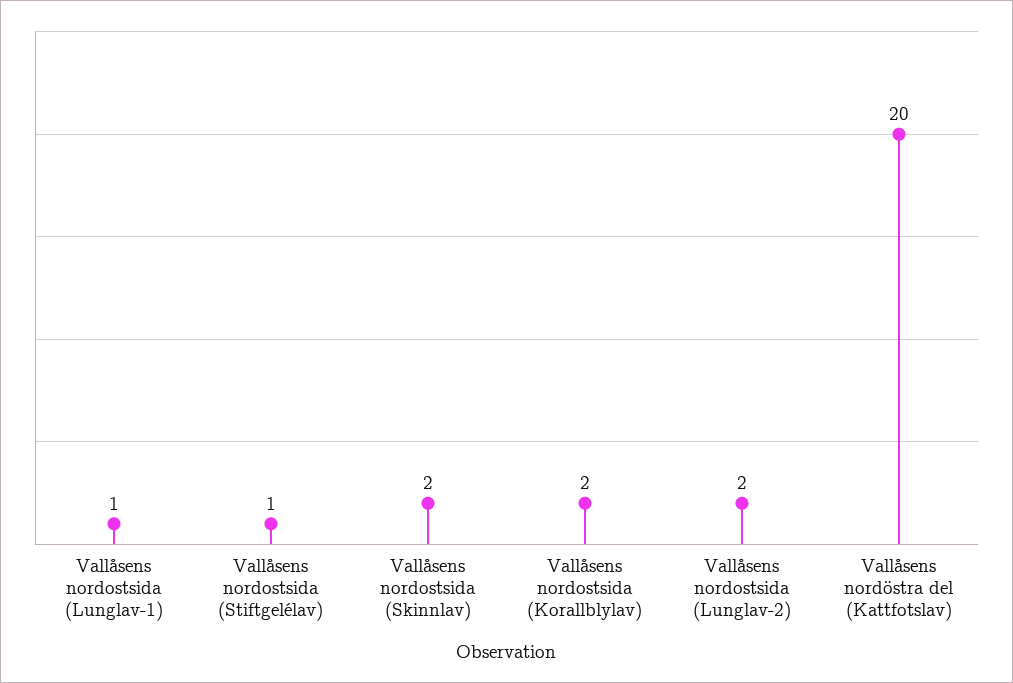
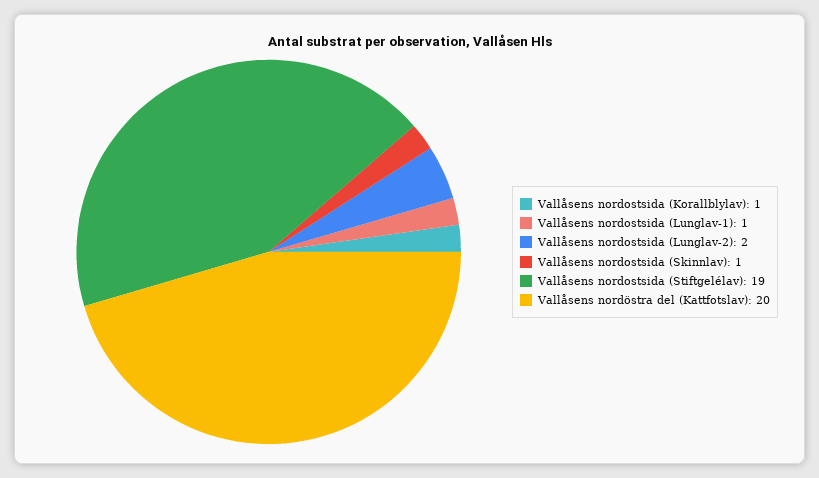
Vallåsens nordostsida (Stiftgelélav): 1 -> 19
Vallåsens nordostsida (Skinnlav): 2 -> 1
Vallåsens nordostsida (Korallblylav): 2 -> 1

